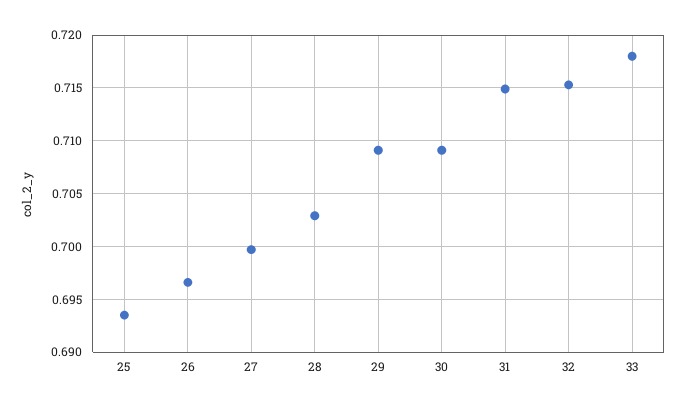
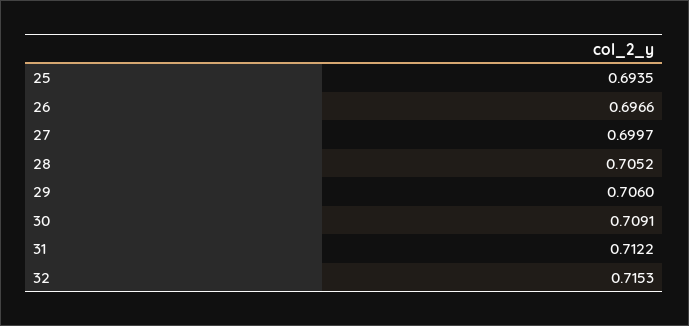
28: 0.703 -> 0.7052
29: 0.709 -> 0.706
31: 0.715 -> 0.7122
33: 0.718 -> none

